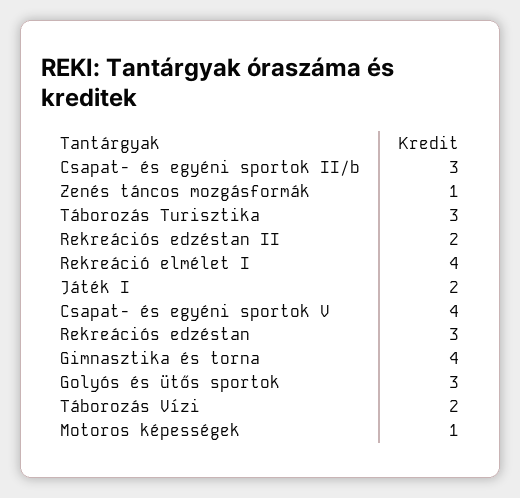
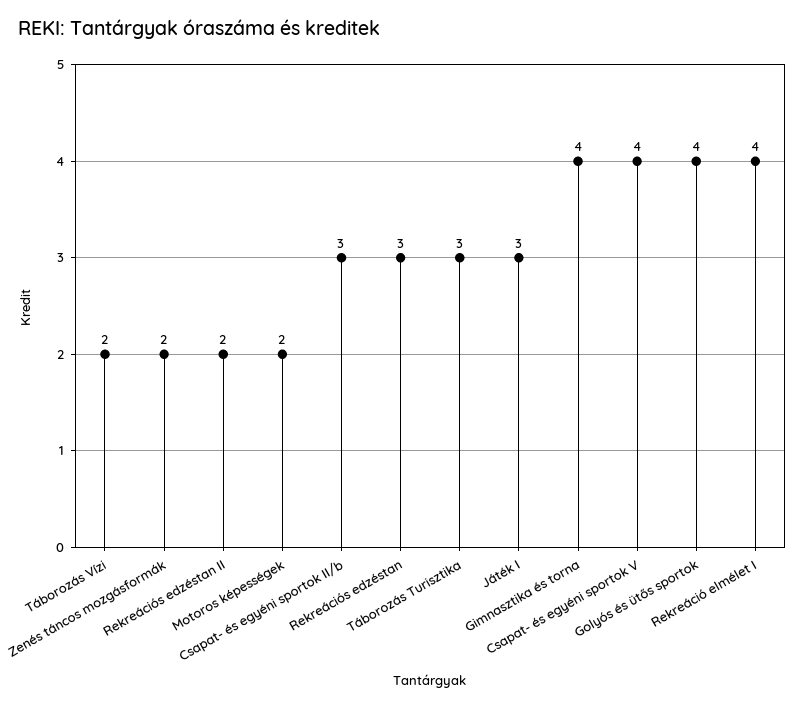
Zenés táncos mozgásformák: 1 -> 2
Játék I: 2 -> 3
Golyós és ütős sportok: 3 -> 4
Motoros képességek: 1 -> 2

